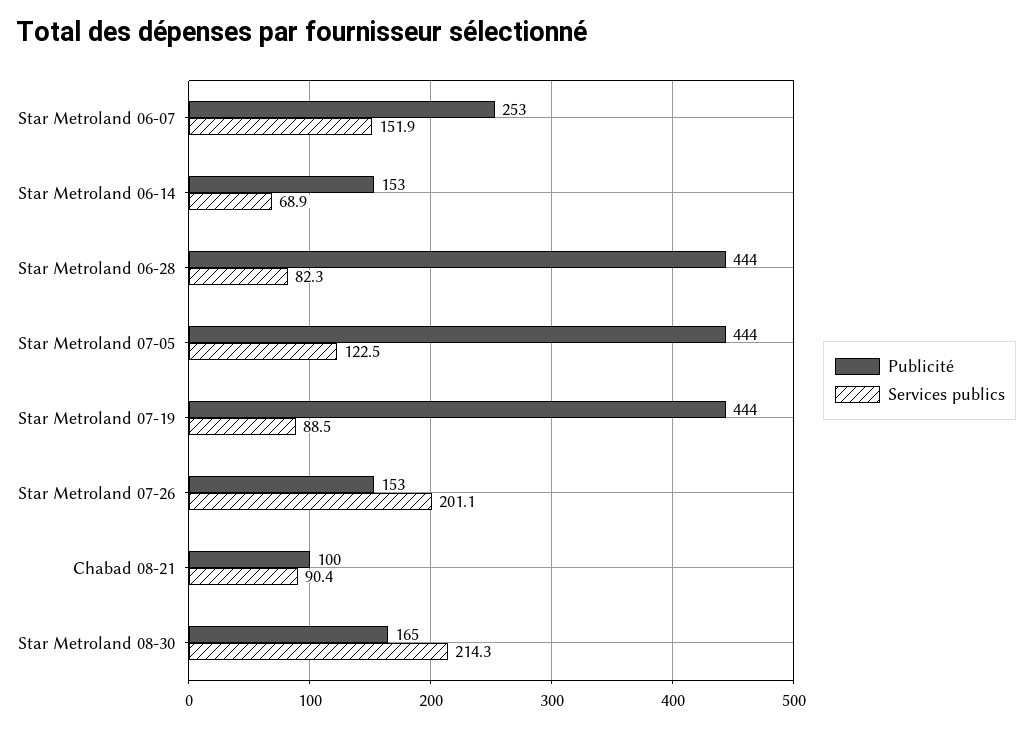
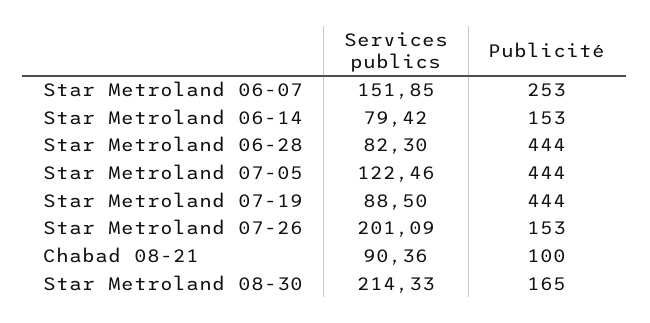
Services publics, Star Metroland 06-14: 68.9 -> 79.42

